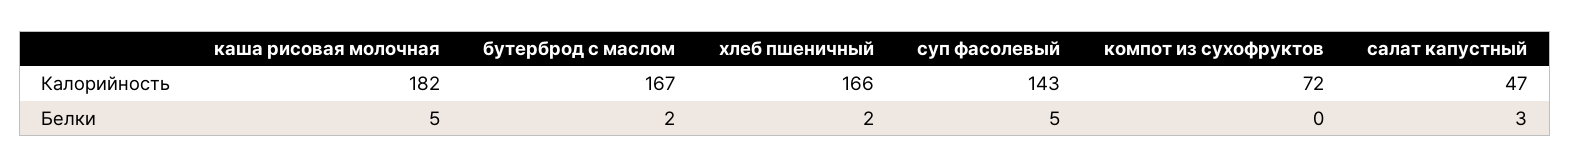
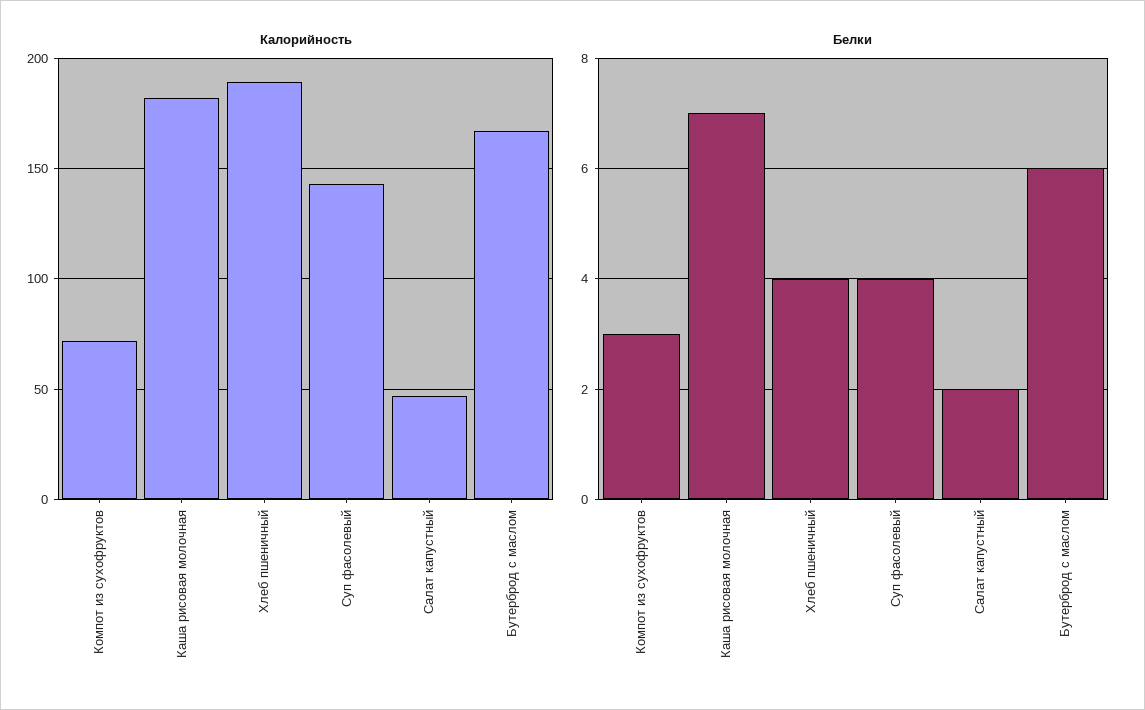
Калорийность, хлеб пшеничный: 166 -> 190
Белки, каша рисовая молочная: 5 -> 7
Белки, бутерброд с маслом: 2 -> 6
Белки, хлеб пшеничный: 2 -> 4
Белки, суп фасолевый: 5 -> 4
Белки, компот из сухофруктов: 0 -> 3
Белки, салат капустный: 3 -> 2

